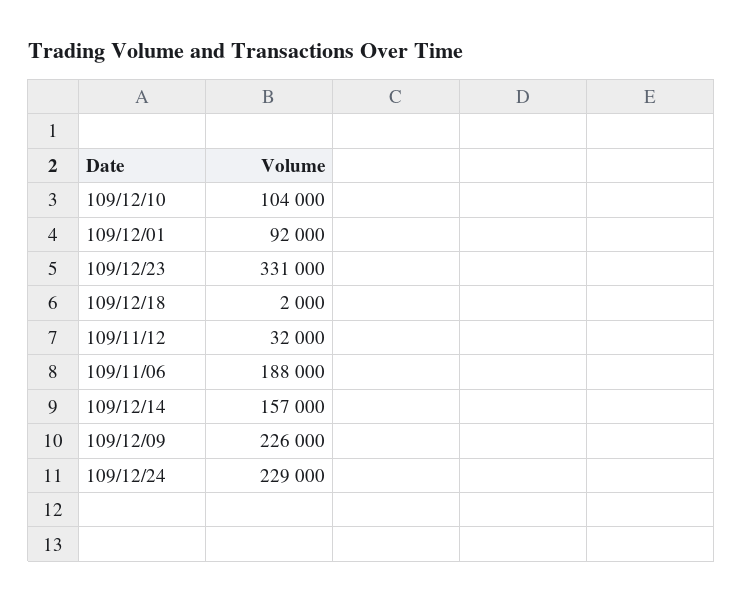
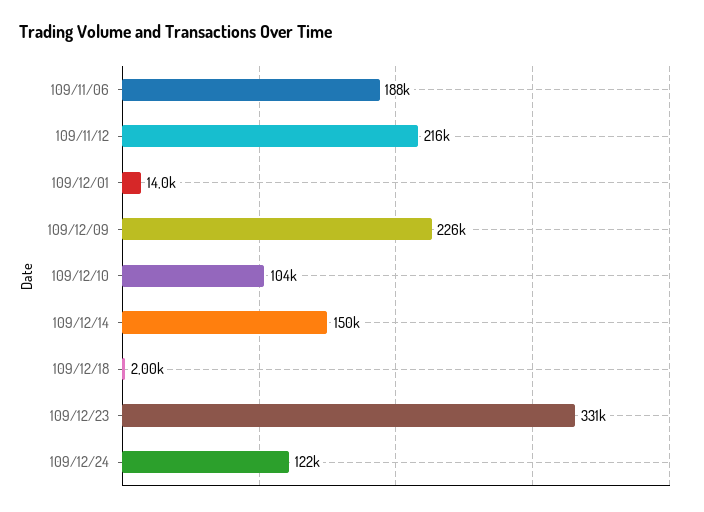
109/12/01: 92000 -> 14000
109/11/12: 32000 -> 216000
109/12/14: 157000 -> 150000
109/12/24: 229000 -> 122000

